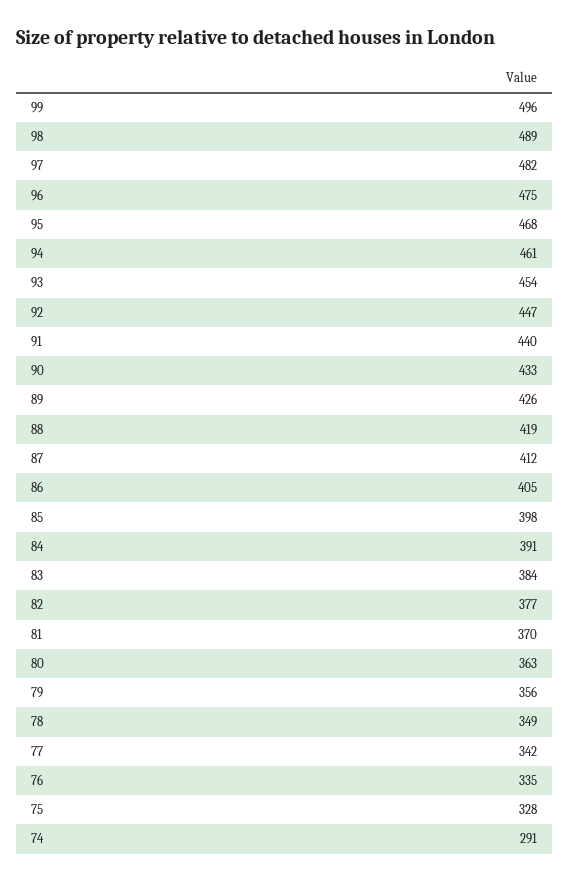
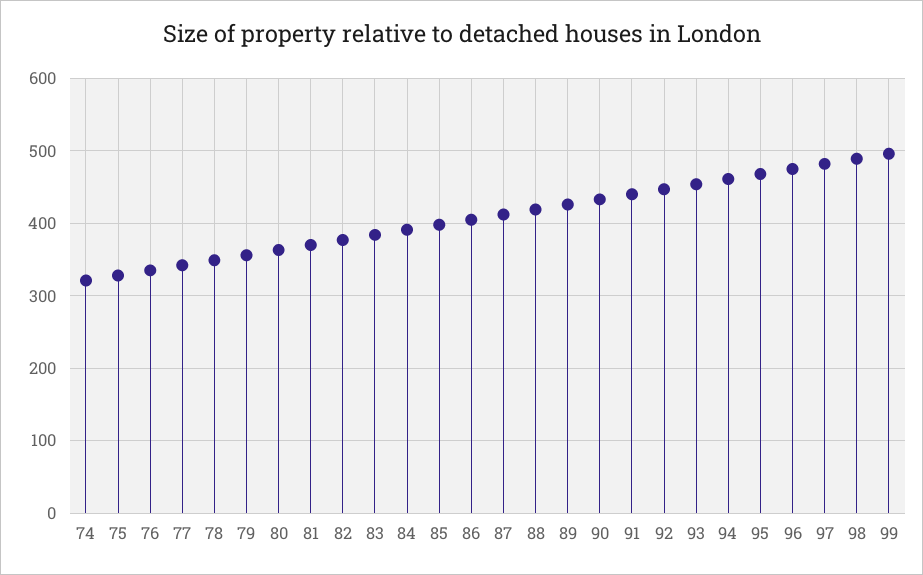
74: 291 -> 320

